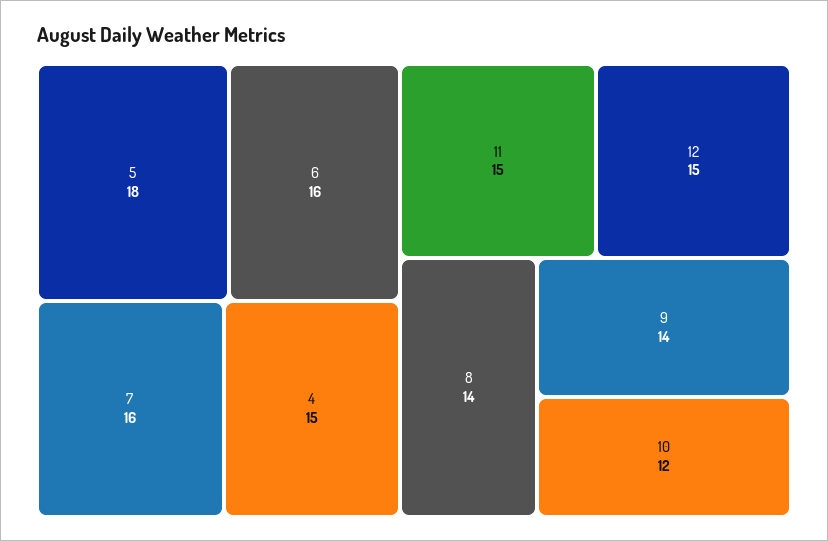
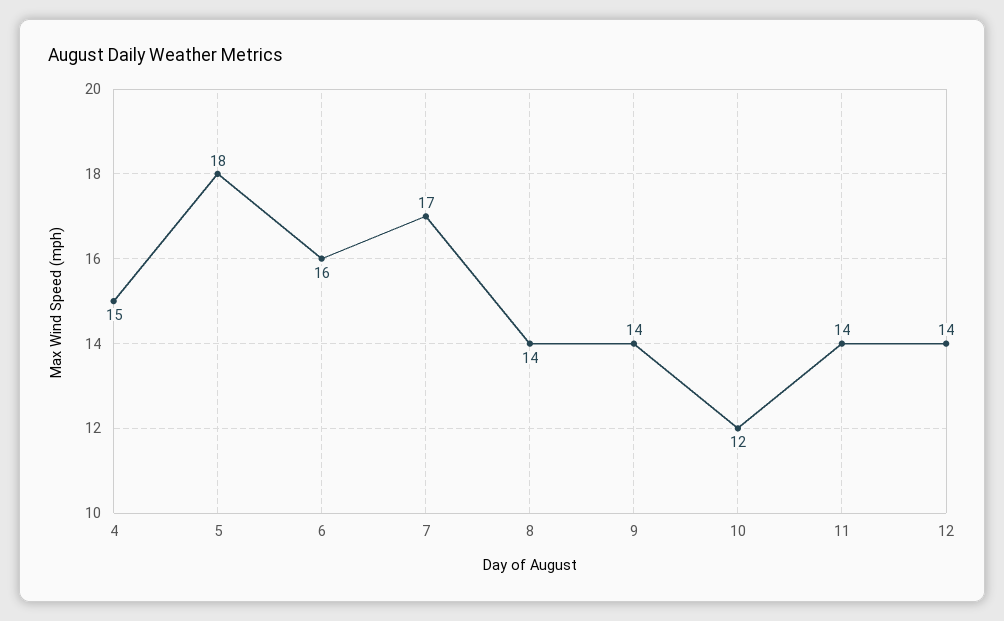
7: 16 -> 17
11: 15 -> 14
12: 15 -> 14

